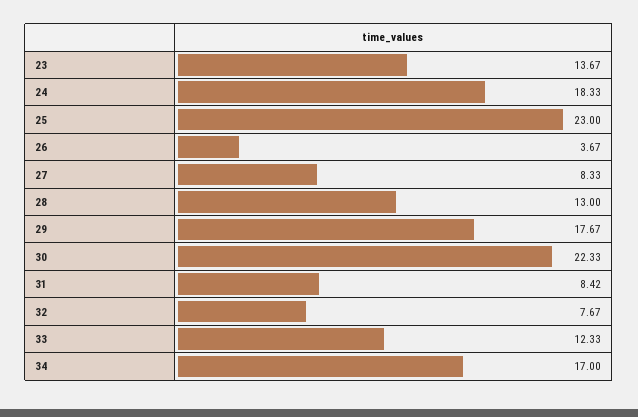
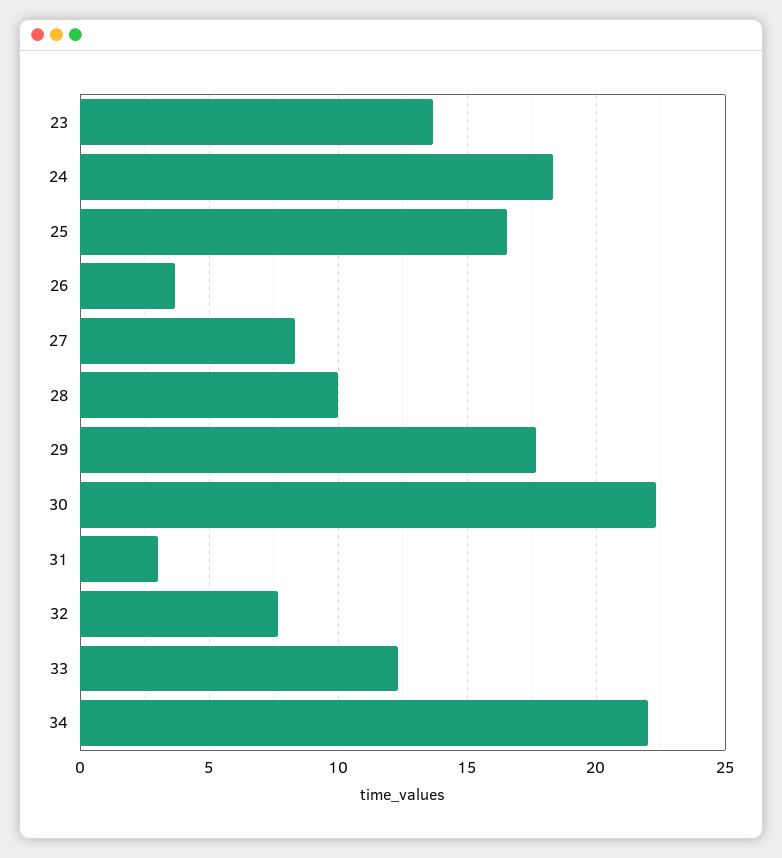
25: 23 -> 16.5
28: 13 -> 10
31: 8.42 -> 3
34: 17 -> 22

